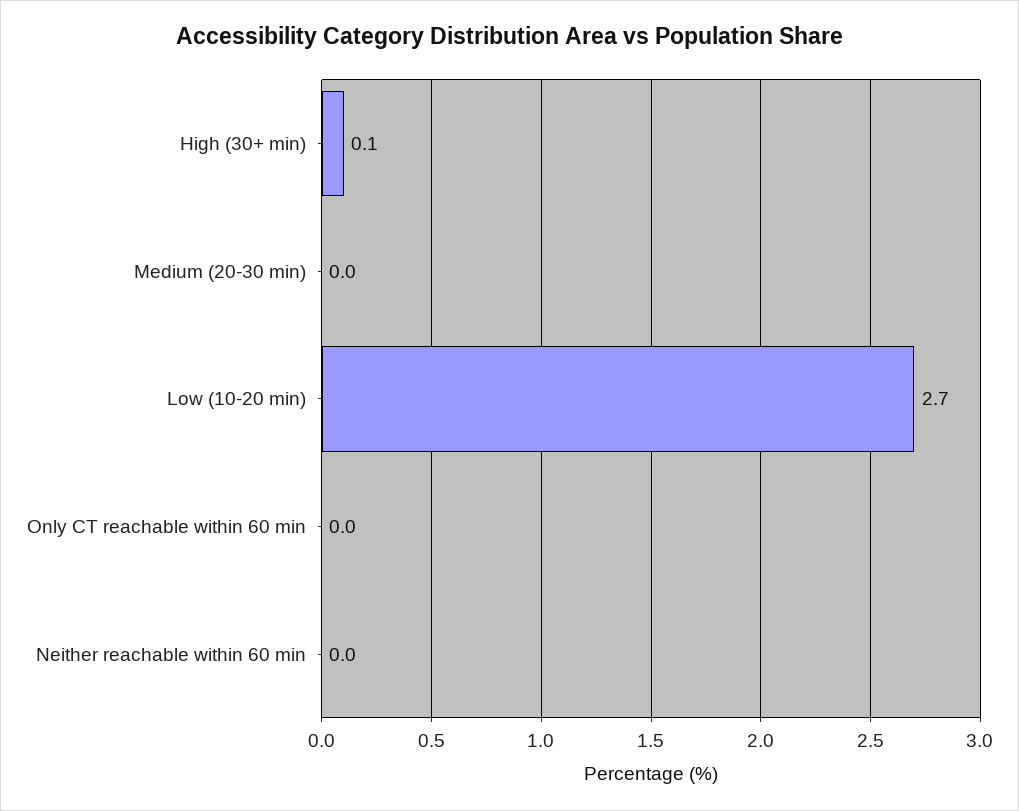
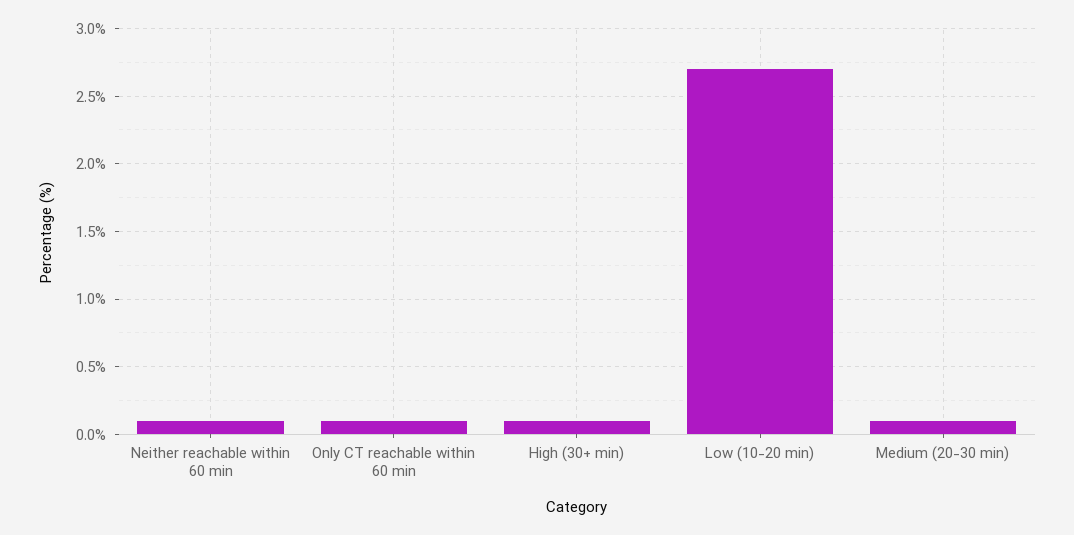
Medium (20-30 min): 0 -> 0.1
Only CT reachable within 60 min: 0 -> 0.1
Neither reachable within 60 min: 0 -> 0.1

